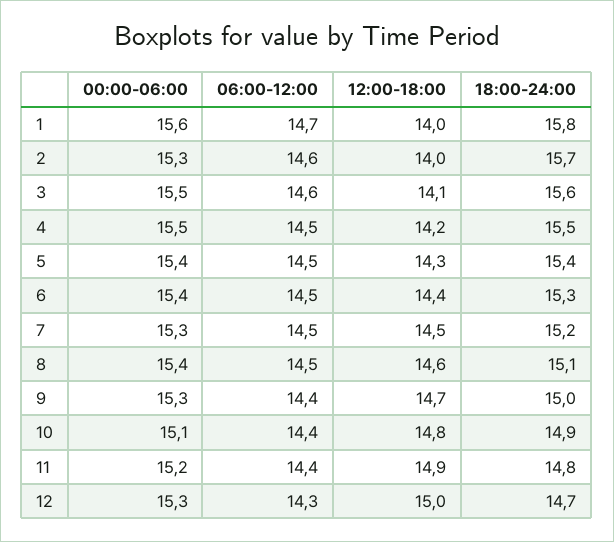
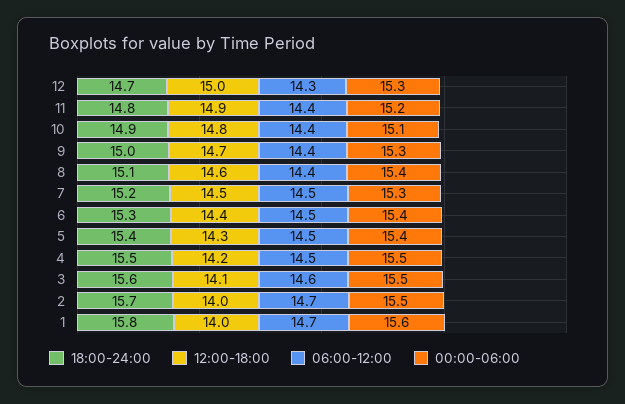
00:00-06:00, 2: 15.3 -> 15.5
06:00-12:00, 2: 14.6 -> 14.7
06:00-12:00, 8: 14.5 -> 14.4

